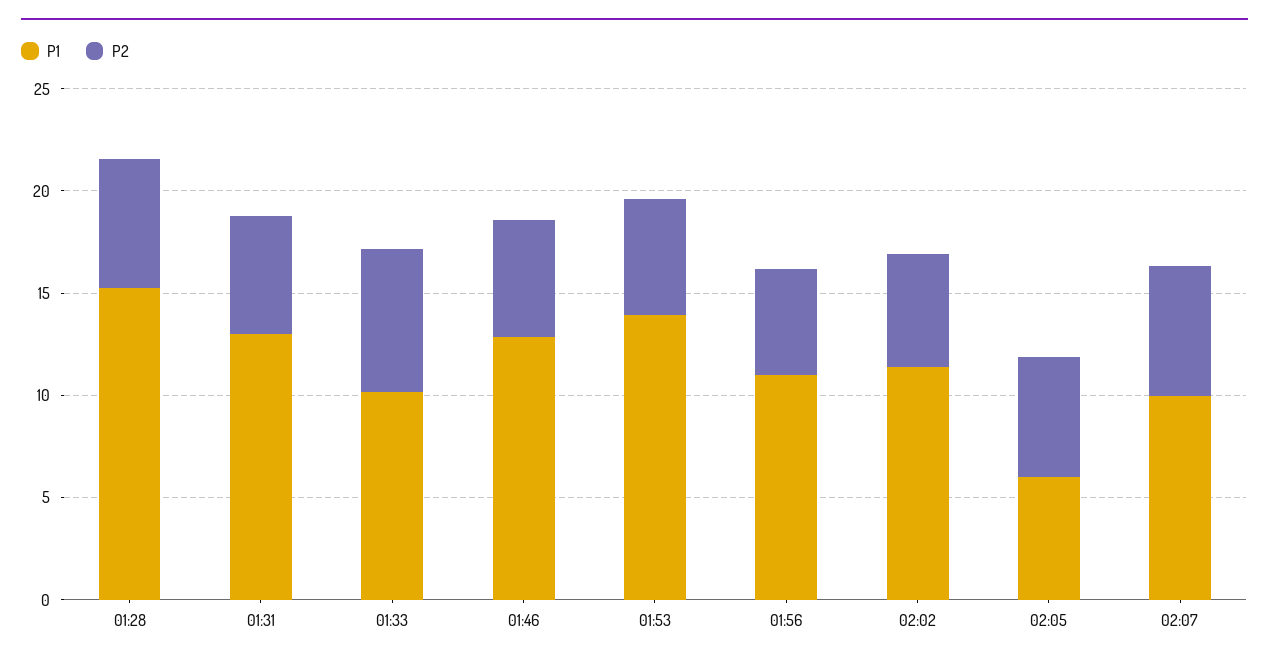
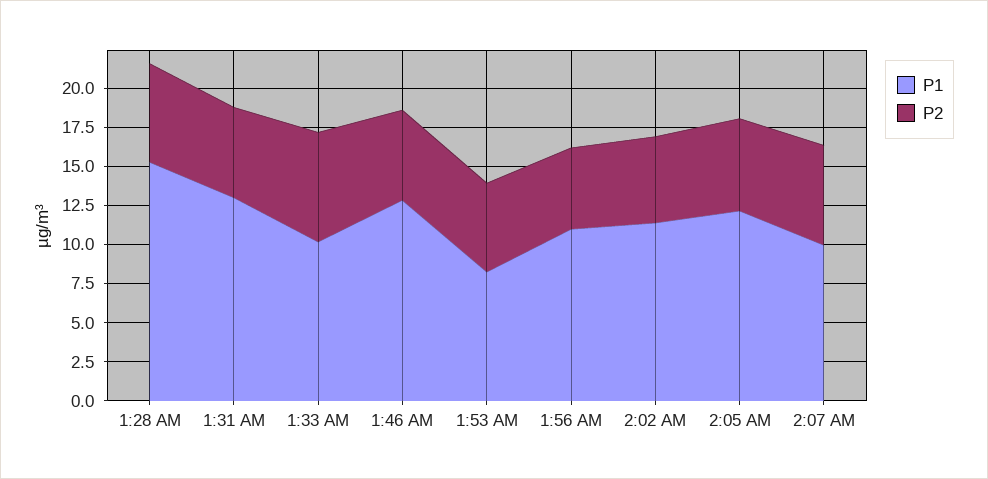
P1, 01:53: 14 -> 7.5
P1, 02:05: 6 -> 12.5

